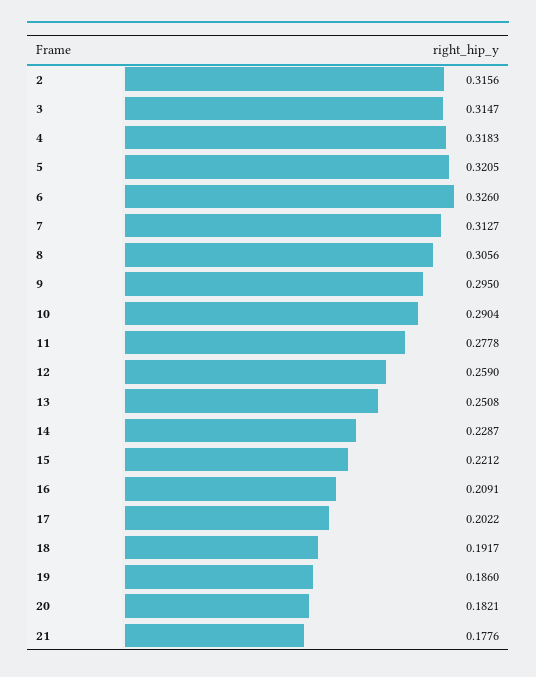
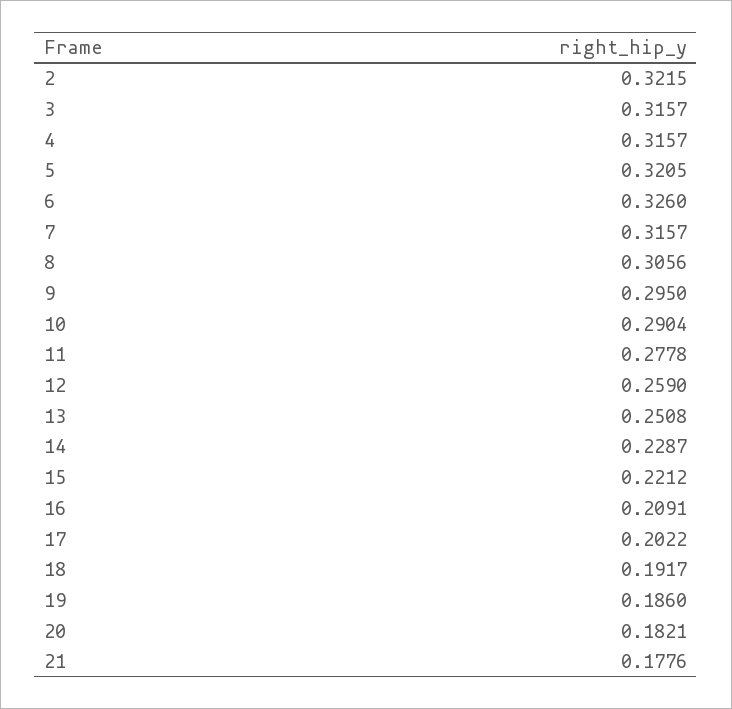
2: 0.3156 -> 0.3215
3: 0.3147 -> 0.3157
4: 0.3183 -> 0.3157
7: 0.3127 -> 0.3157

